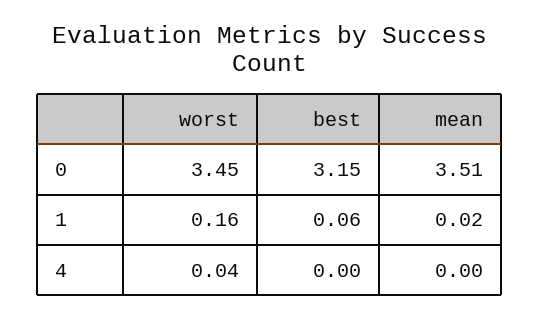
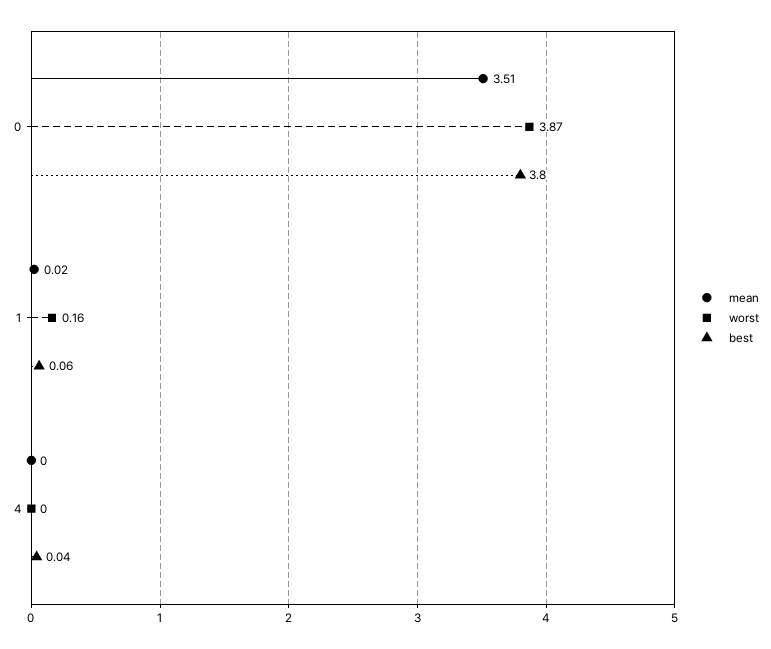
worst, 0: 3.45 -> 3.87
best, 0: 3.15 -> 3.8
worst, 4: 0.04 -> 0
best, 4: 0 -> 0.04

